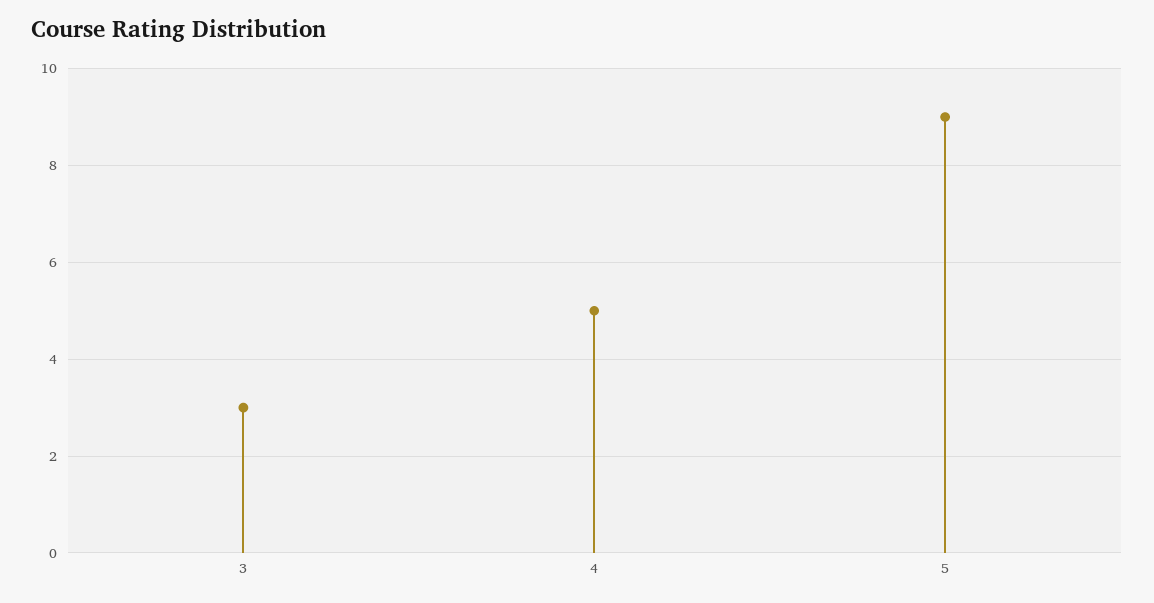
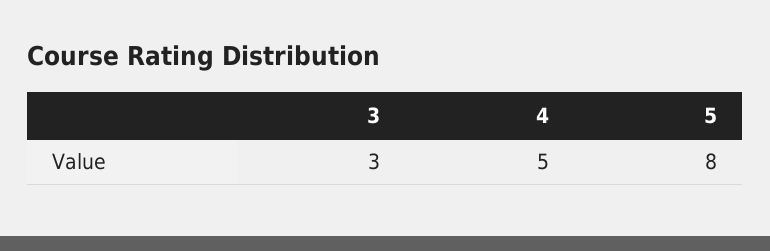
5: 9 -> 8

